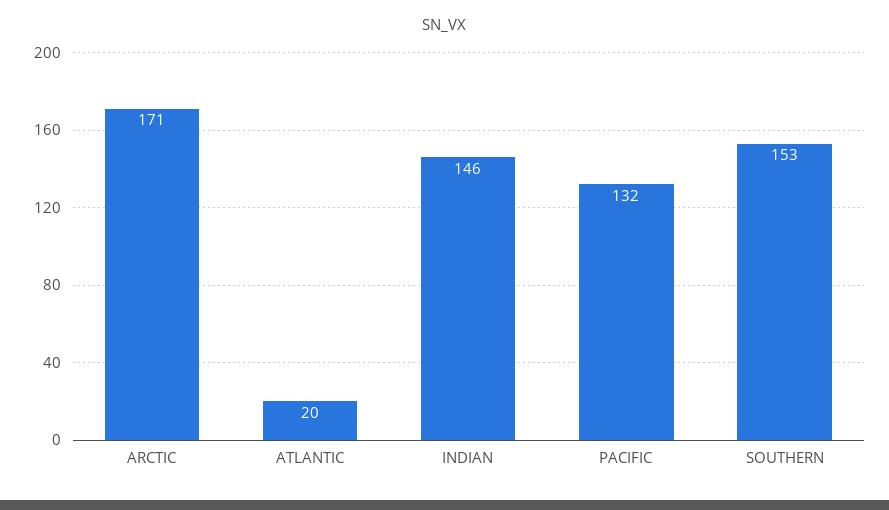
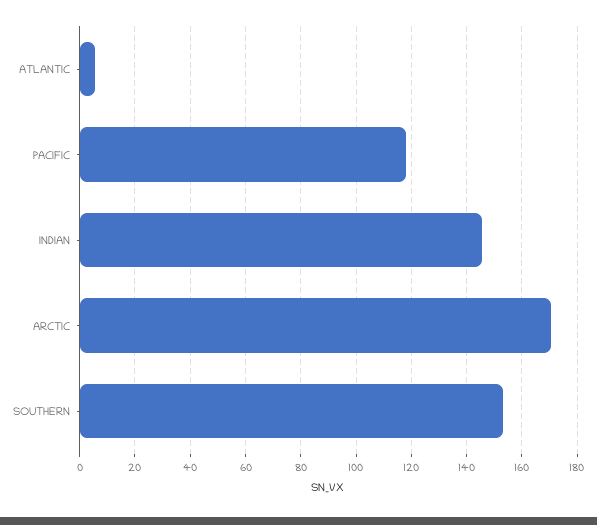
ATLANTIC: 20 -> 5
PACIFIC: 132 -> 117.5

